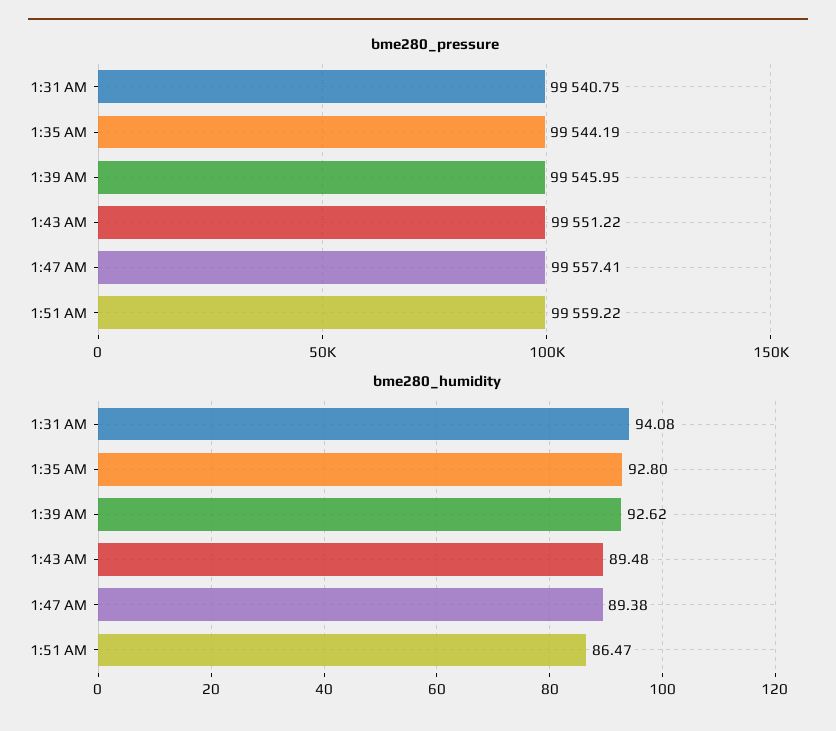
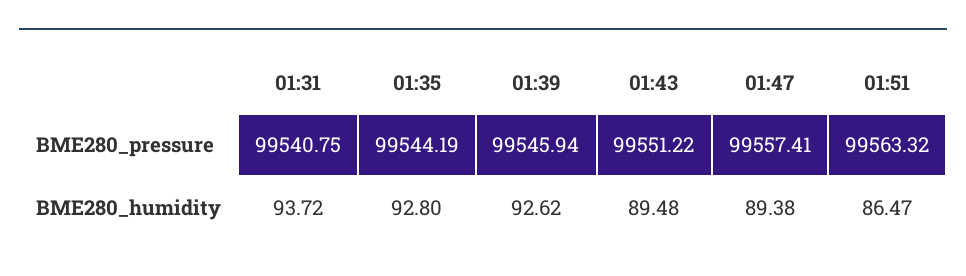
bme280_pressure, 1:39 AM: 99545.95 -> 99545.94
bme280_pressure, 1:51 AM: 99559.22 -> 99563.32
bme280_humidity, 1:31 AM: 94.08 -> 93.72

